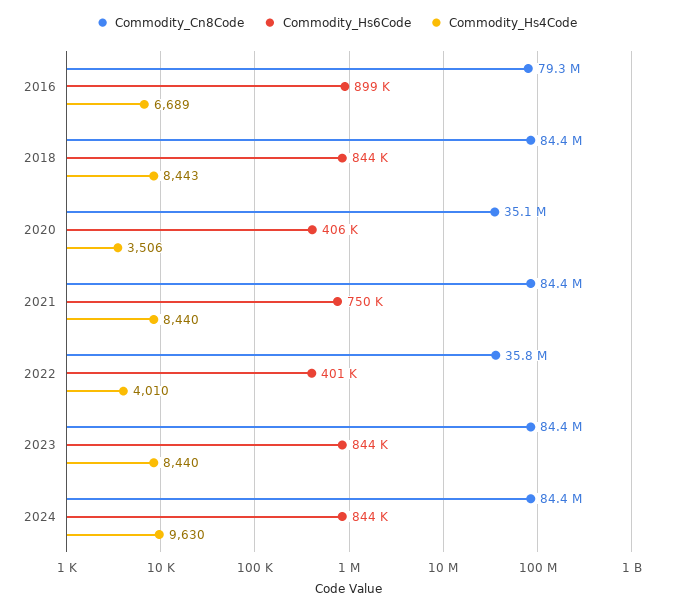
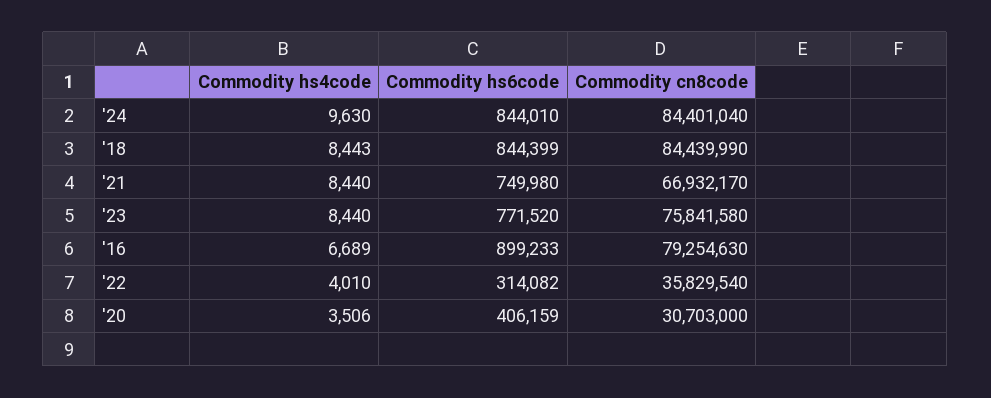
Commodity_Cn8Code, 2020: 35100000 -> 30703000
Commodity_Cn8Code, 2021: 84400000 -> 66932170
Commodity_Hs6Code, 2022: 401000 -> 314082
Commodity_Cn8Code, 2023: 84400000 -> 75841580
Commodity_Hs6Code, 2023: 844000 -> 771520

